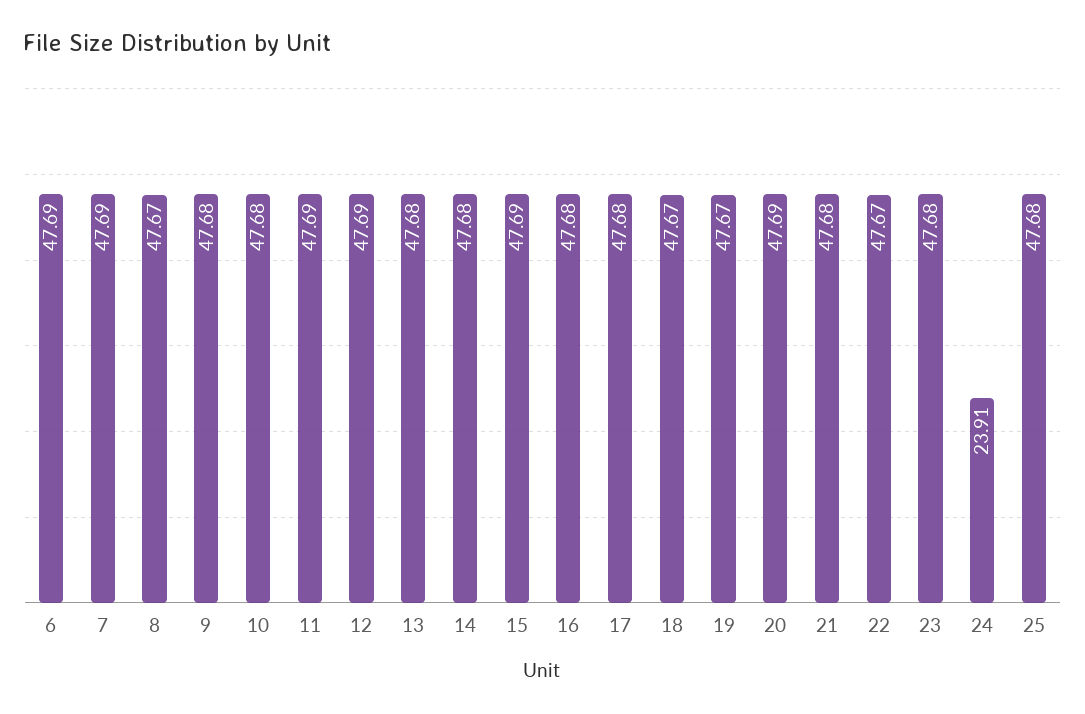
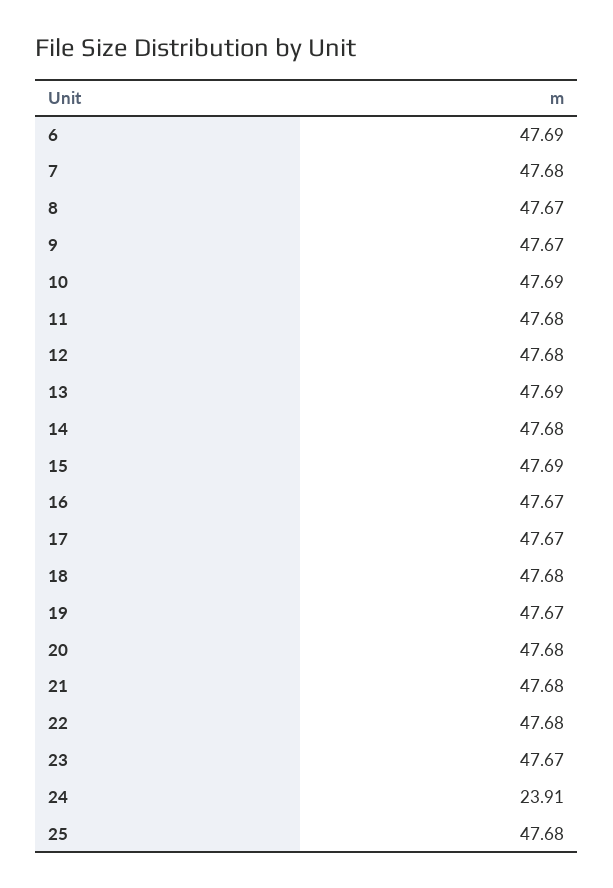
7: 47.69 -> 47.68
9: 47.68 -> 47.67
10: 47.68 -> 47.69
11: 47.69 -> 47.68
12: 47.69 -> 47.68
13: 47.68 -> 47.69
16: 47.68 -> 47.67
17: 47.68 -> 47.67
18: 47.67 -> 47.68
20: 47.69 -> 47.68
22: 47.67 -> 47.68
23: 47.68 -> 47.67

